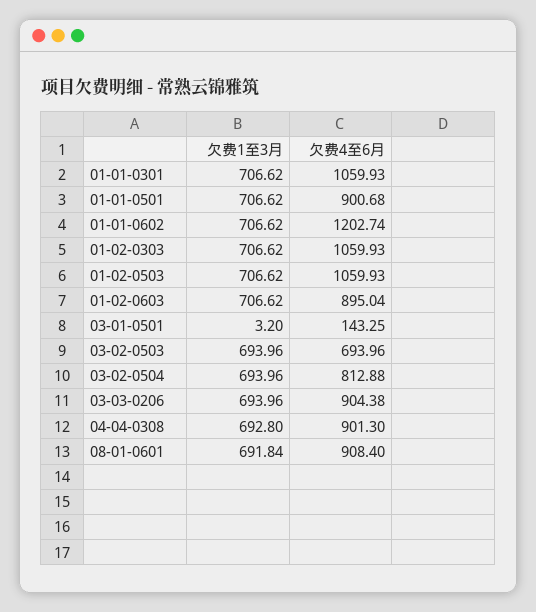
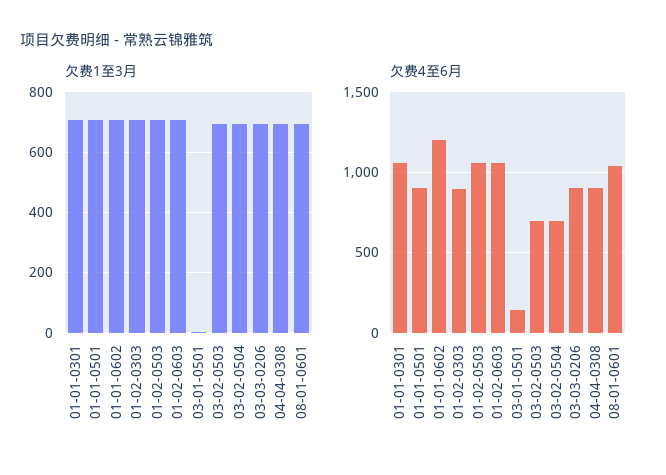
欠费4至6月, 01-02-0303: 1059.93 -> 900
欠费4至6月, 01-02-0603: 895.04 -> 1050
欠费4至6月, 03-02-0504: 812.88 -> 700
欠费4至6月, 08-01-0601: 908.4 -> 1050

